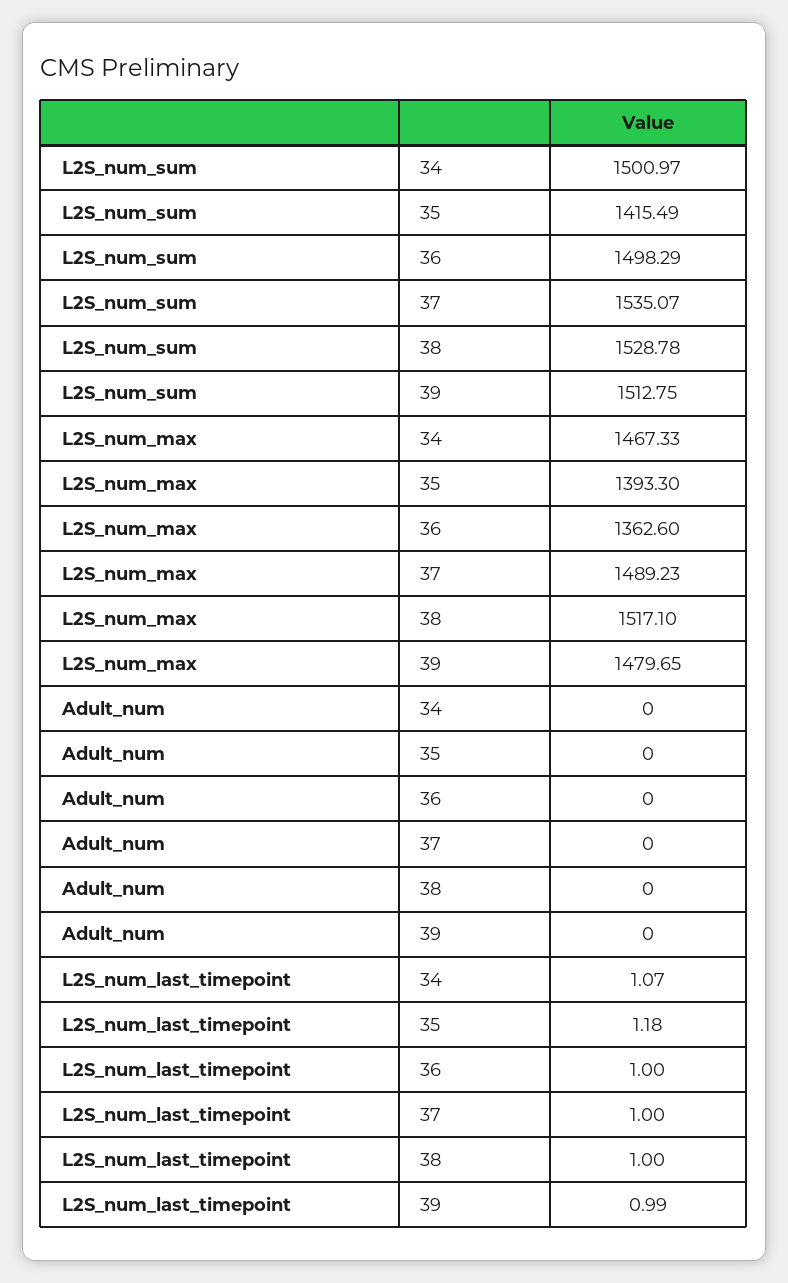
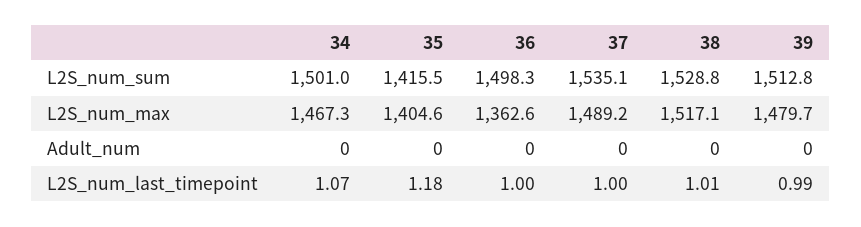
L2S_num_max, 35: 1393.3 -> 1404.6
L2S_num_last_timepoint, 38: 1 -> 1.01

